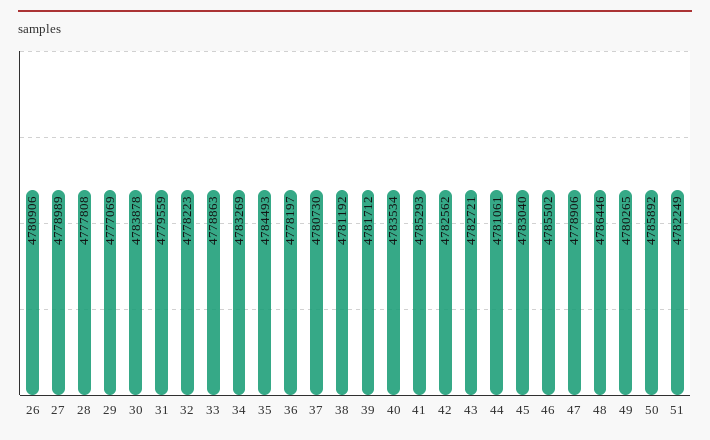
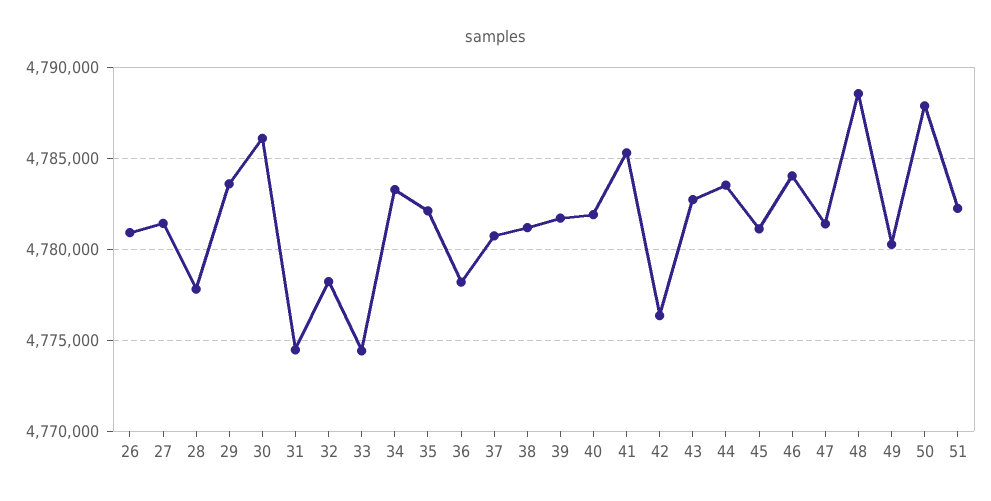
27: 4778989 -> 4781500
29: 4777069 -> 4783500
30: 4783878 -> 4786000
31: 4779559 -> 4774500
33: 4778863 -> 4774500
35: 4784493 -> 4782000
40: 4783534 -> 4782000
42: 4782562 -> 4776500
44: 4781061 -> 4783500
45: 4783040 -> 4781000
46: 4785502 -> 4784000
47: 4778906 -> 4781500
48: 4786446 -> 4788500
50: 4785892 -> 4788000

